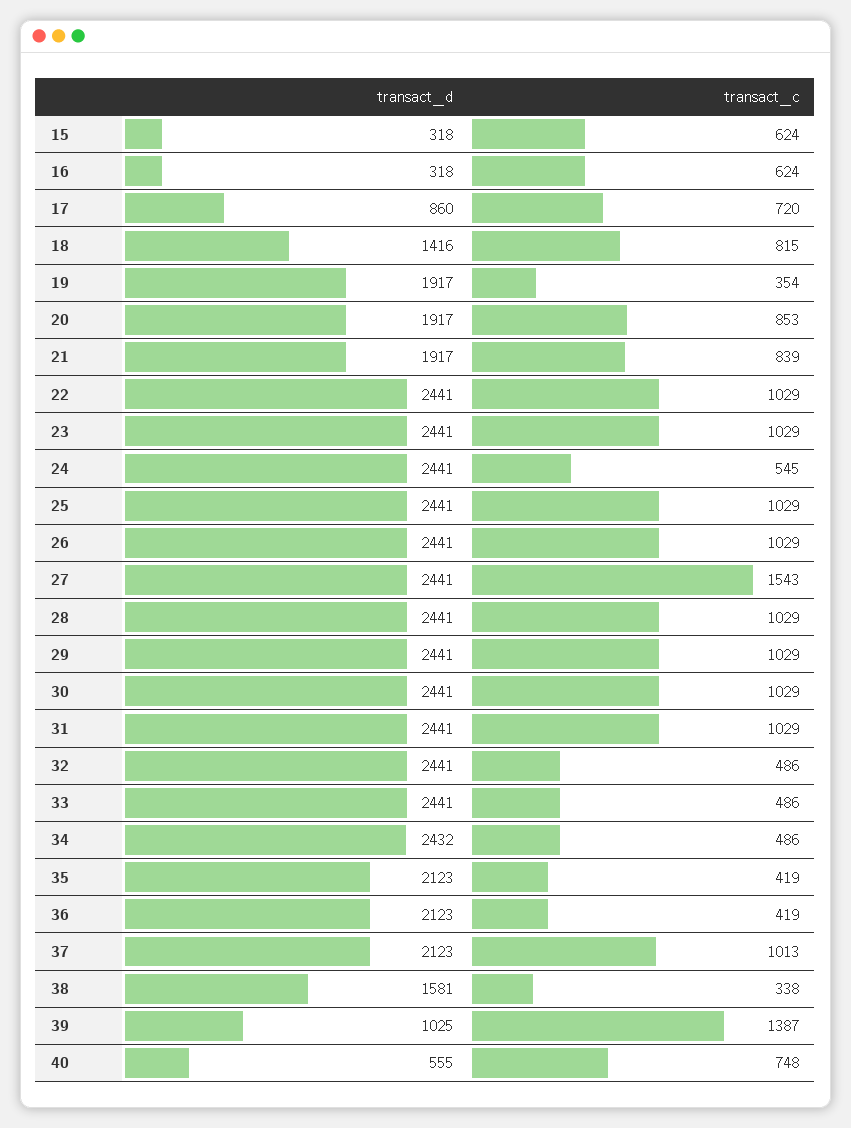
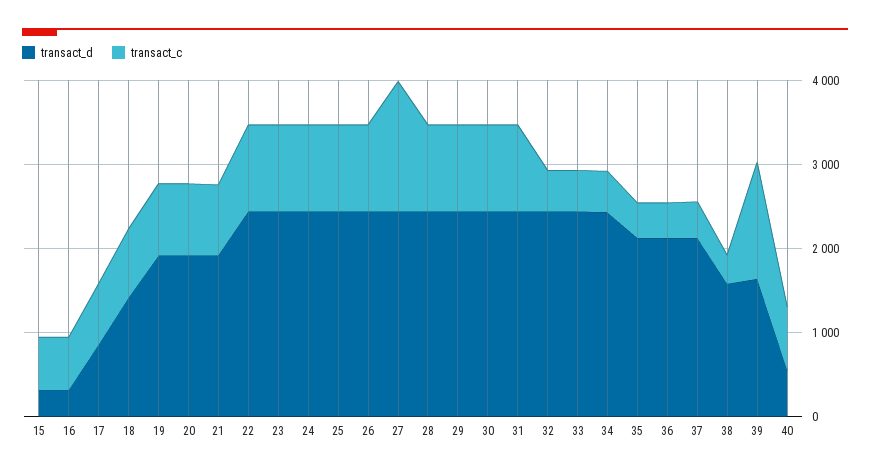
transact_c, 19: 354 -> 800
transact_c, 24: 545 -> 1000
transact_c, 37: 1013 -> 400
transact_d, 39: 1025 -> 1600

